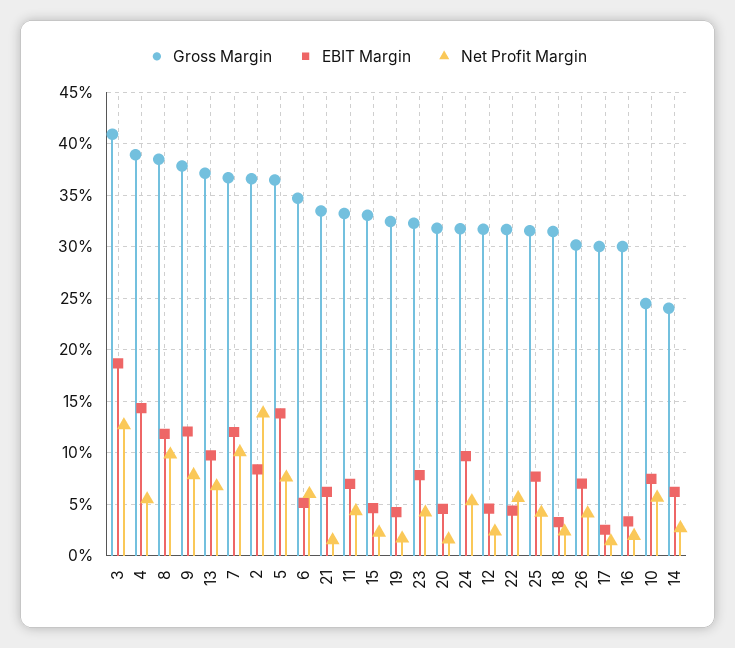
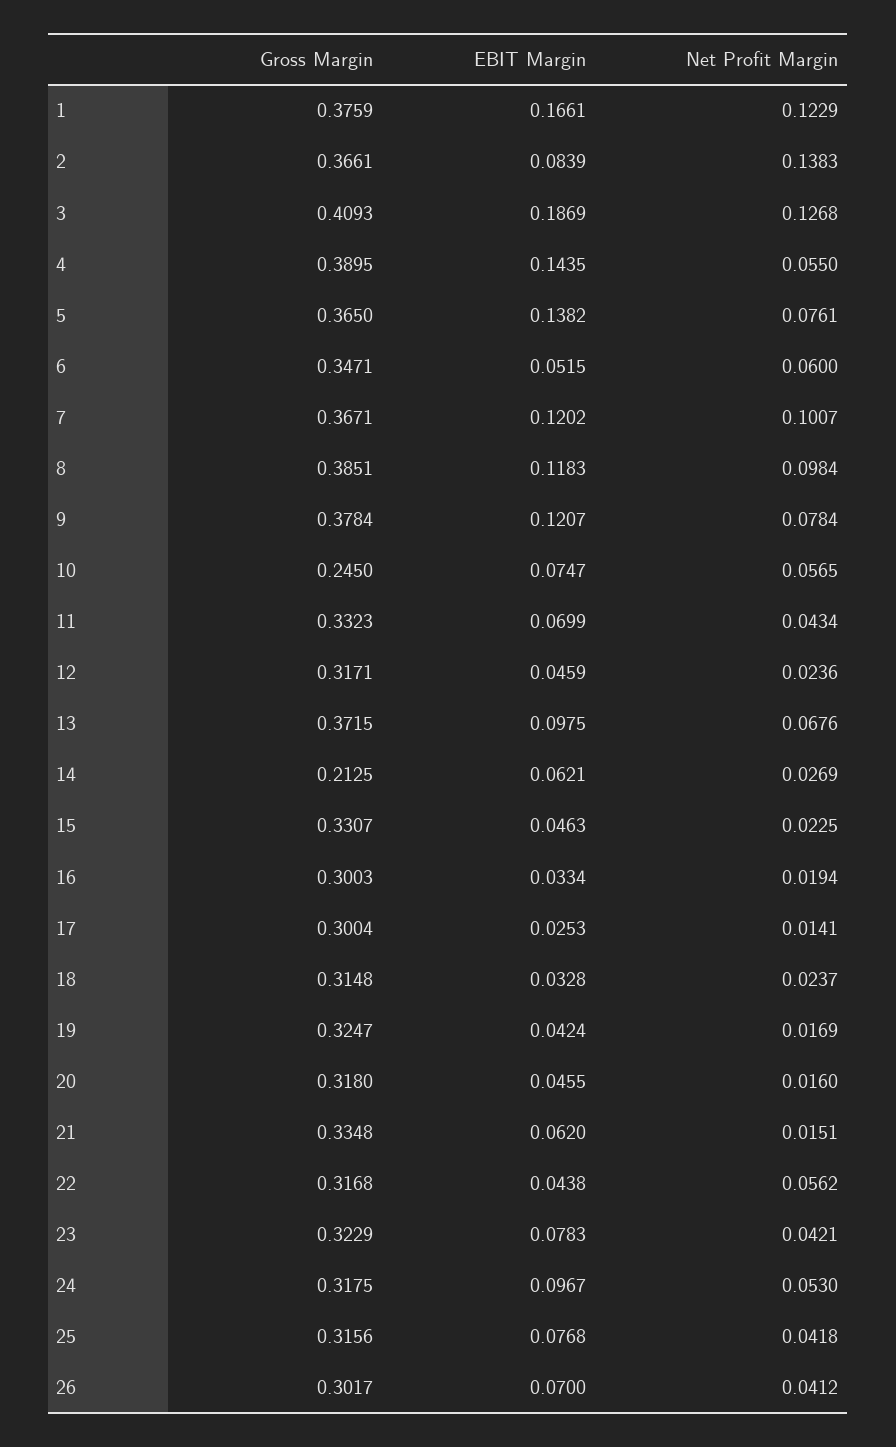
Gross Margin, 14: 0.24 -> 0.2125
Gross Margin, 1: none -> 0.3759
EBIT Margin, 1: none -> 0.1661
Net Profit Margin, 1: none -> 0.1229

